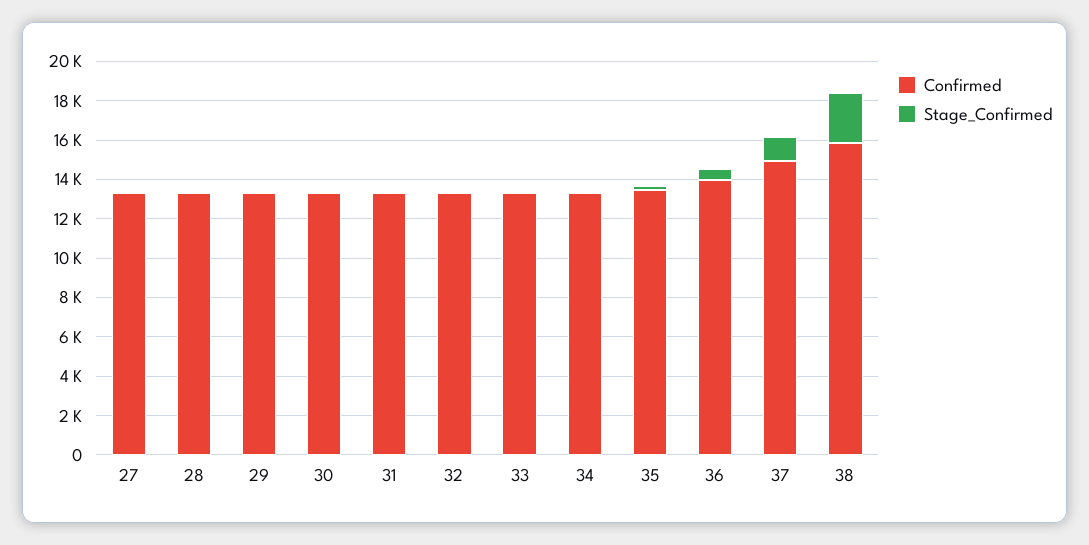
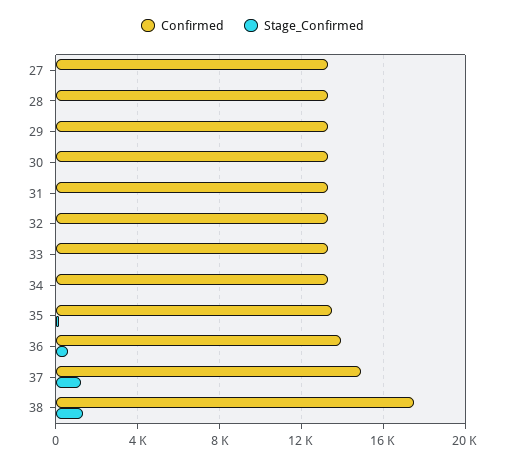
Confirmed, 38: 16000 -> 17500
Stage_Confirmed, 38: 2500 -> 1500

